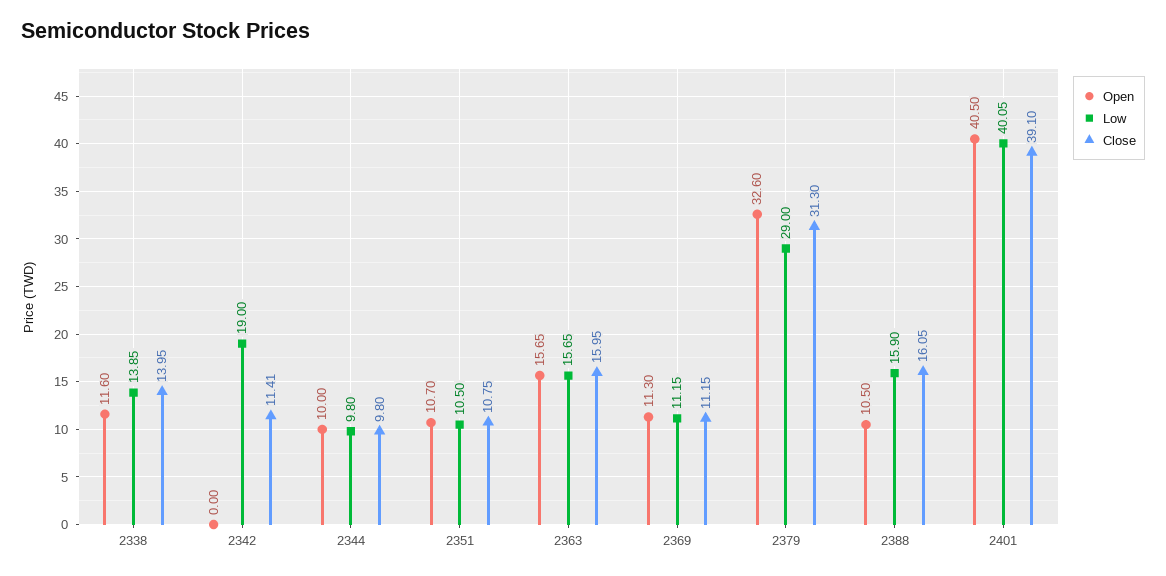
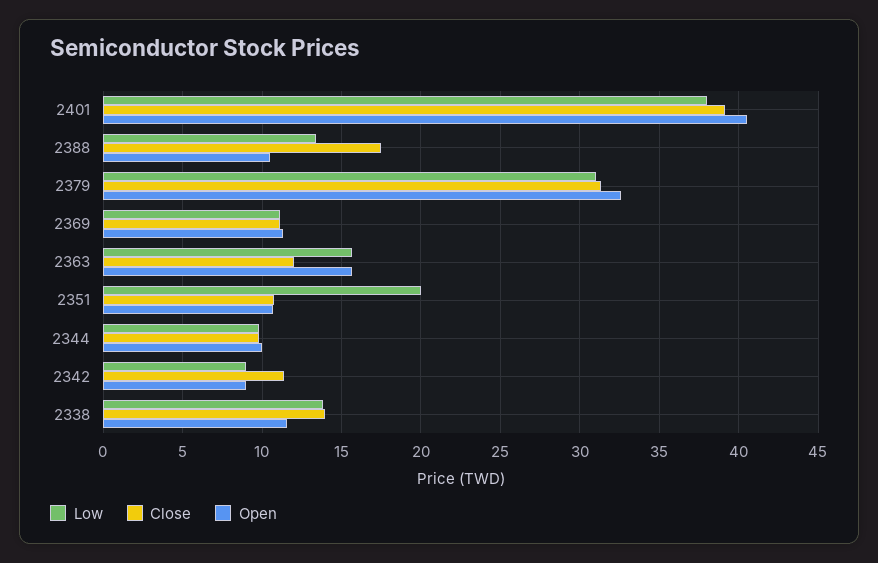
Open, 2342: 0 -> 9
Low, 2342: 19 -> 9
Low, 2351: 10.5 -> 20
Close, 2363: 15.95 -> 12
Low, 2379: 29 -> 31
Low, 2388: 15.9 -> 13.5
Close, 2388: 16.05 -> 17.5
Low, 2401: 40.05 -> 38

